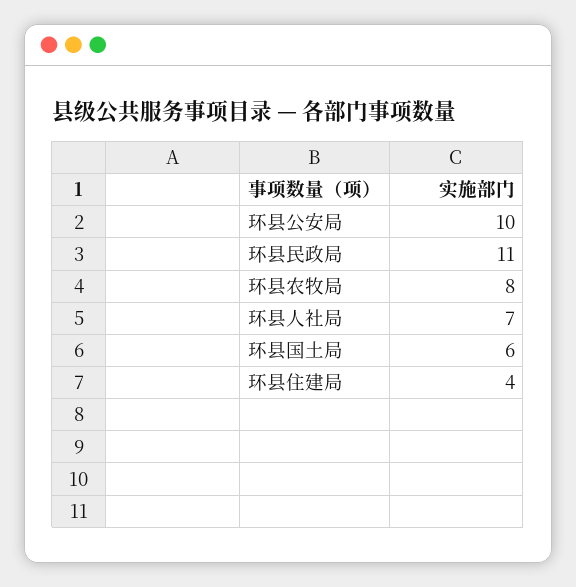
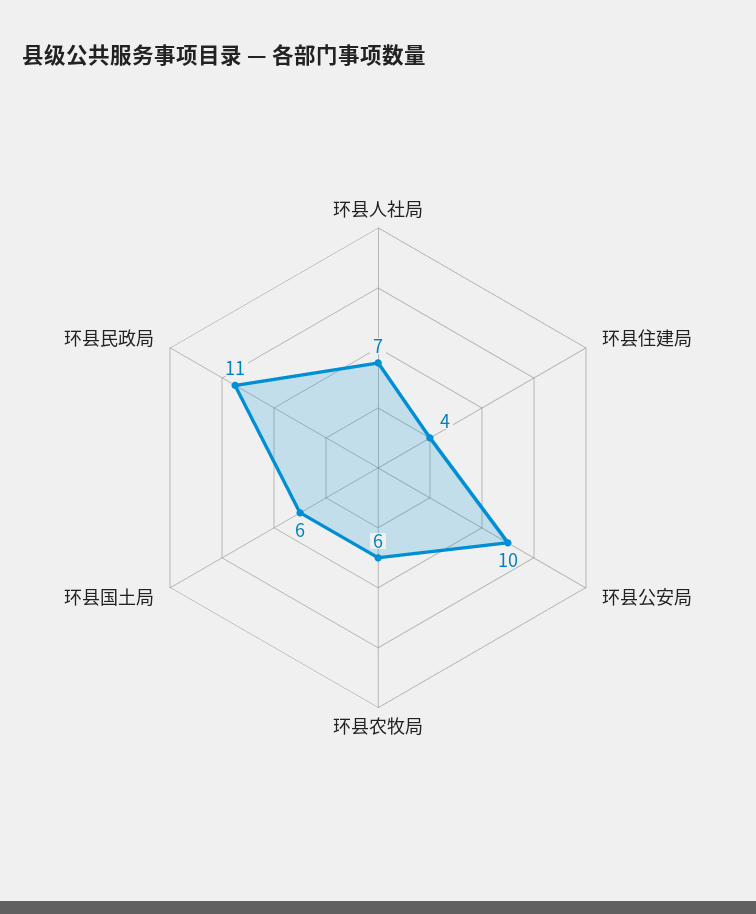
环县农牧局: 8 -> 6

